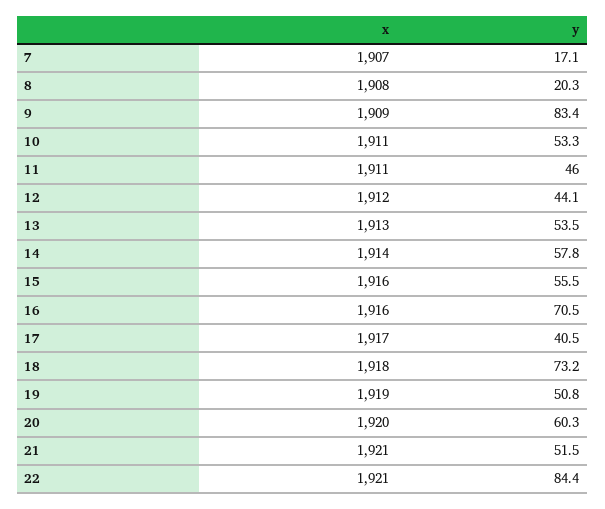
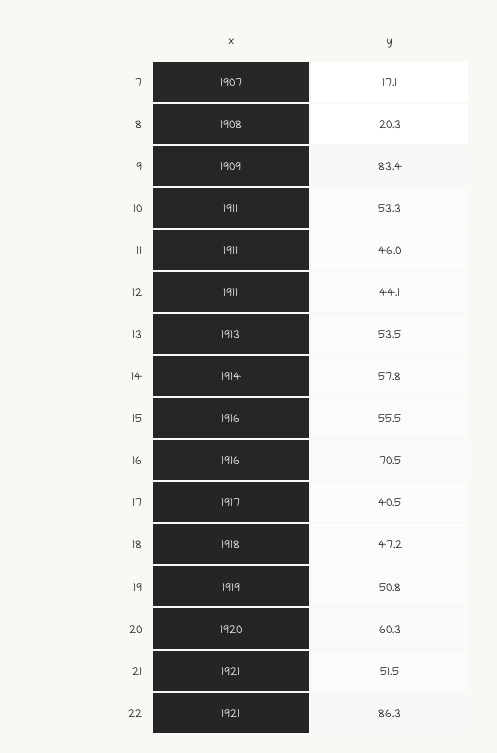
x, 12: 1912 -> 1911
y, 18: 73.2 -> 47.2
y, 22: 84.4 -> 86.3

